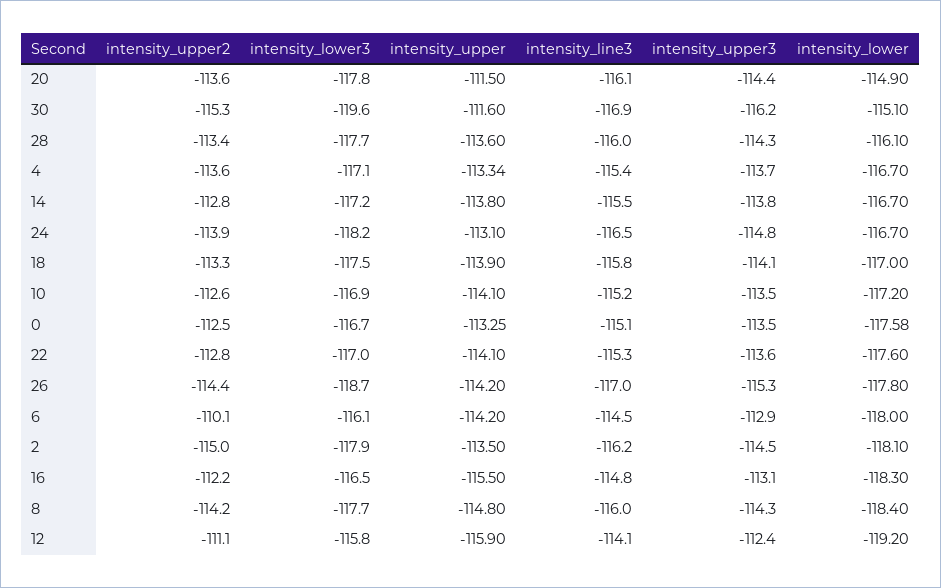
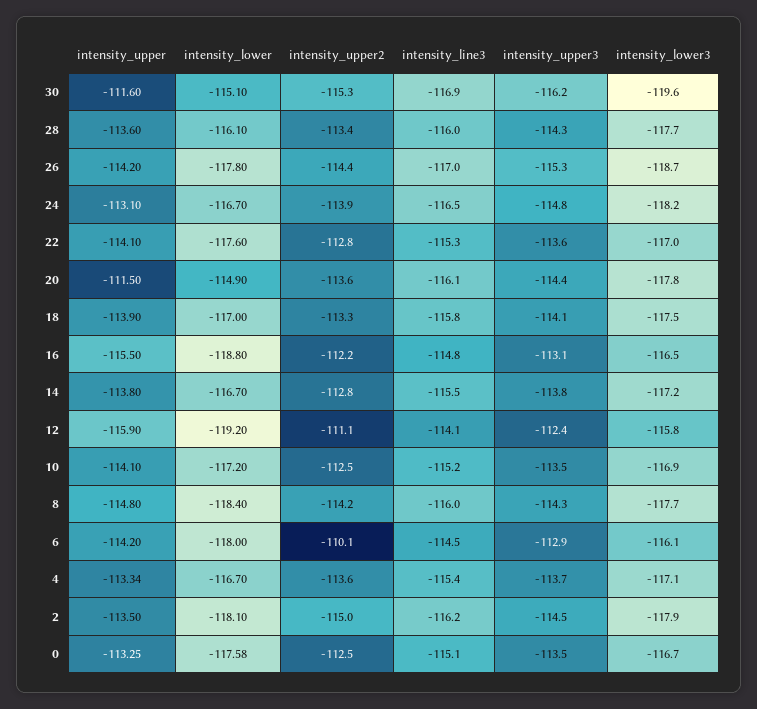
intensity_upper2, 10: -112.6 -> -112.5
intensity_lower, 16: -118.3 -> -118.8

